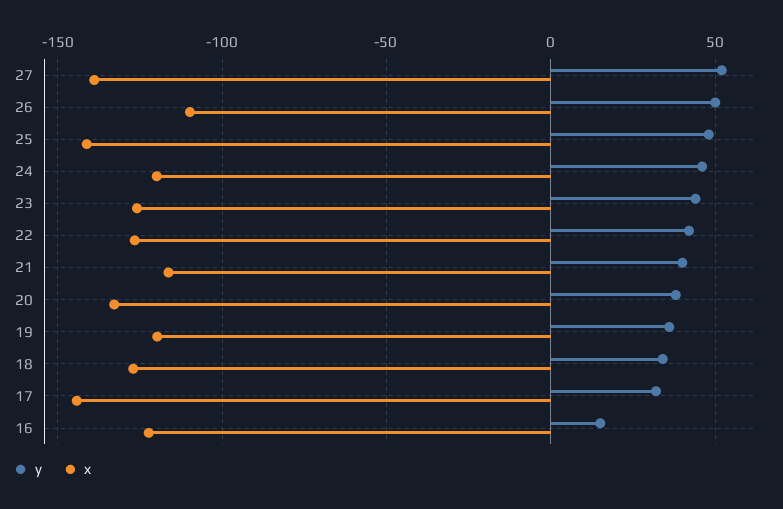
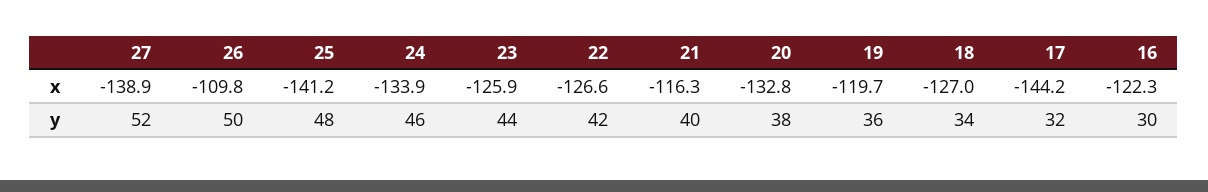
x, 24: -120 -> -133.9
y, 16: 15 -> 30

